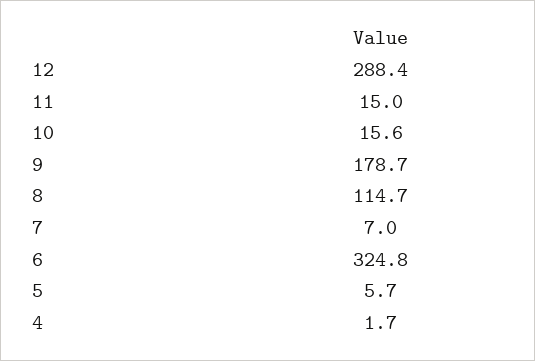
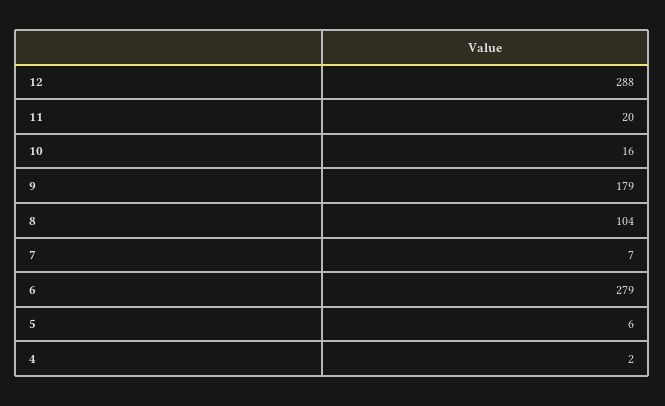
11: 15 -> 20
8: 114.7 -> 104
6: 324.8 -> 279

